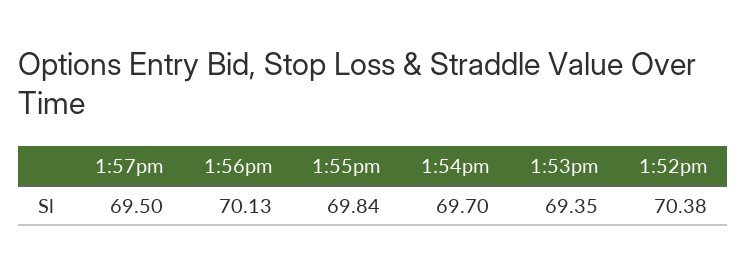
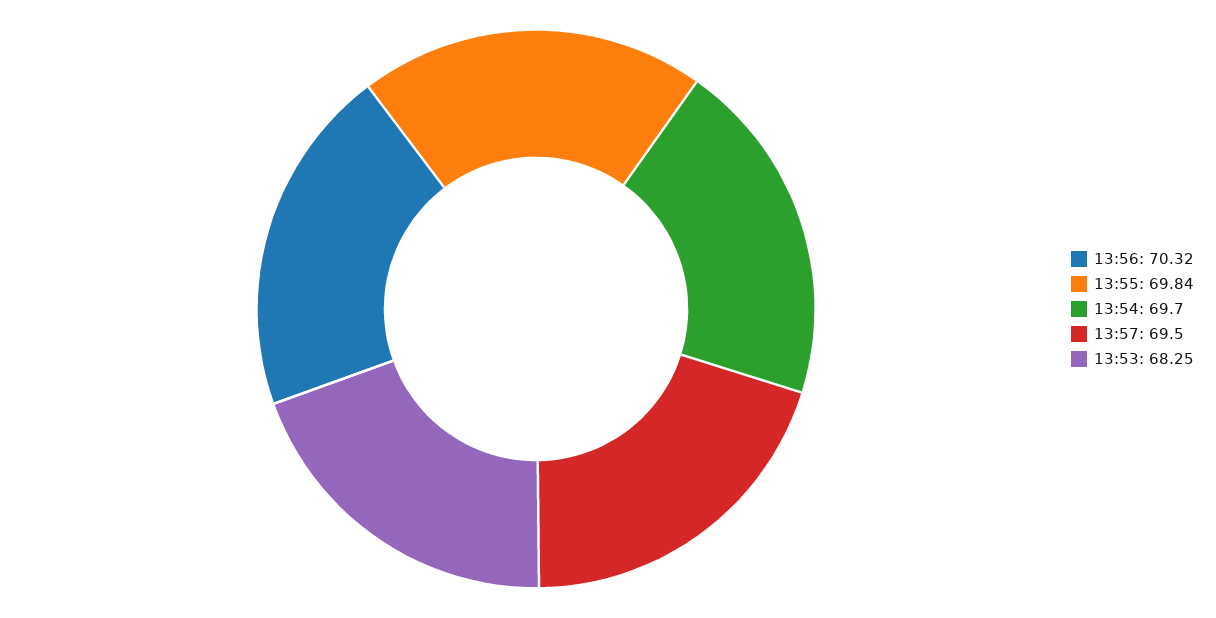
1:56pm: 70.13 -> 70.32
1:53pm: 69.35 -> 68.25
1:52pm: 70.38 -> none

